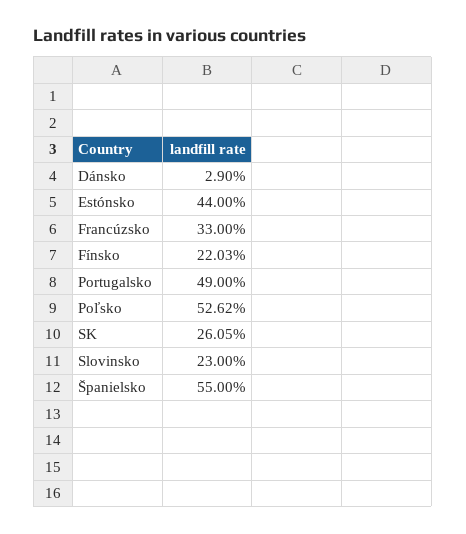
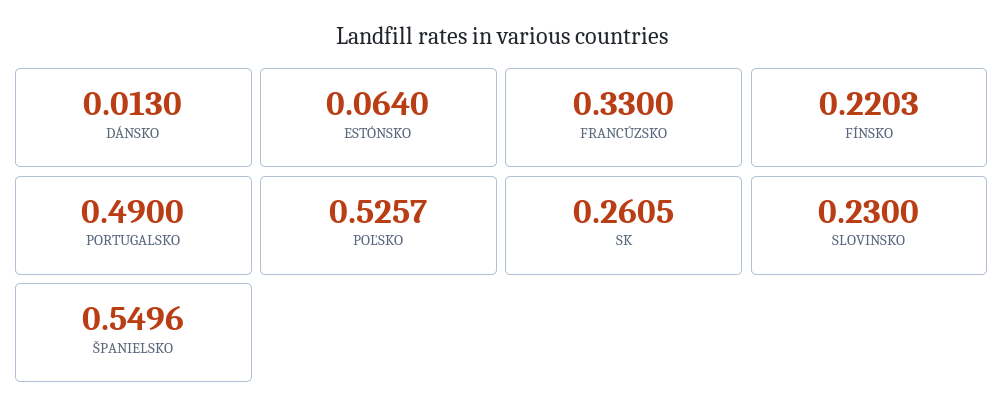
Dánsko: 0.029 -> 0.013
Estónsko: 0.44 -> 0.064
Poľsko: 0.5262 -> 0.5257
Španielsko: 0.55 -> 0.5496

